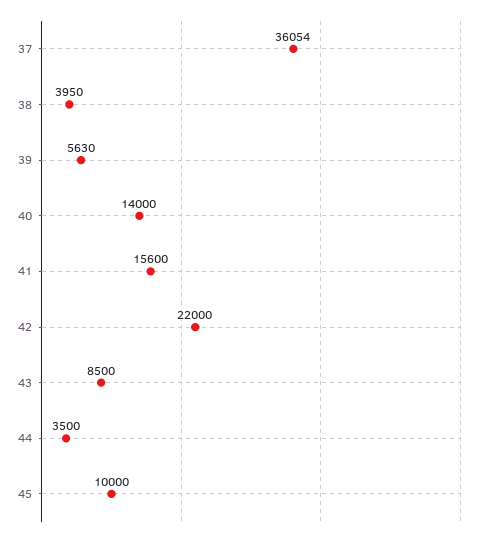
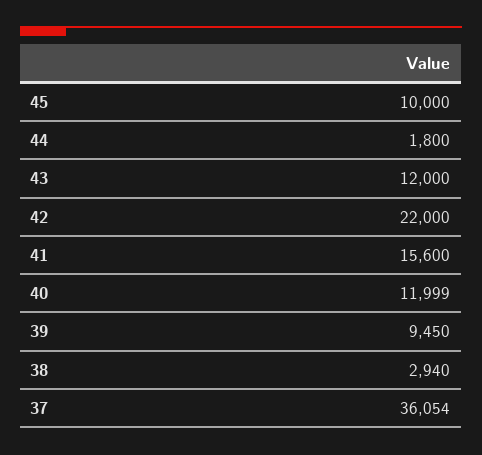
38: 3950 -> 2940
39: 5630 -> 9450
40: 14000 -> 11999
43: 8500 -> 12000
44: 3500 -> 1800

